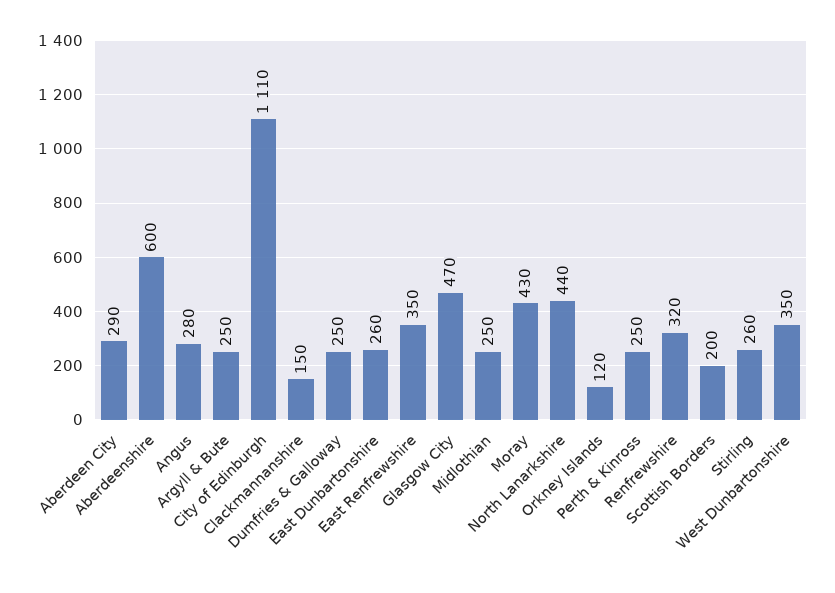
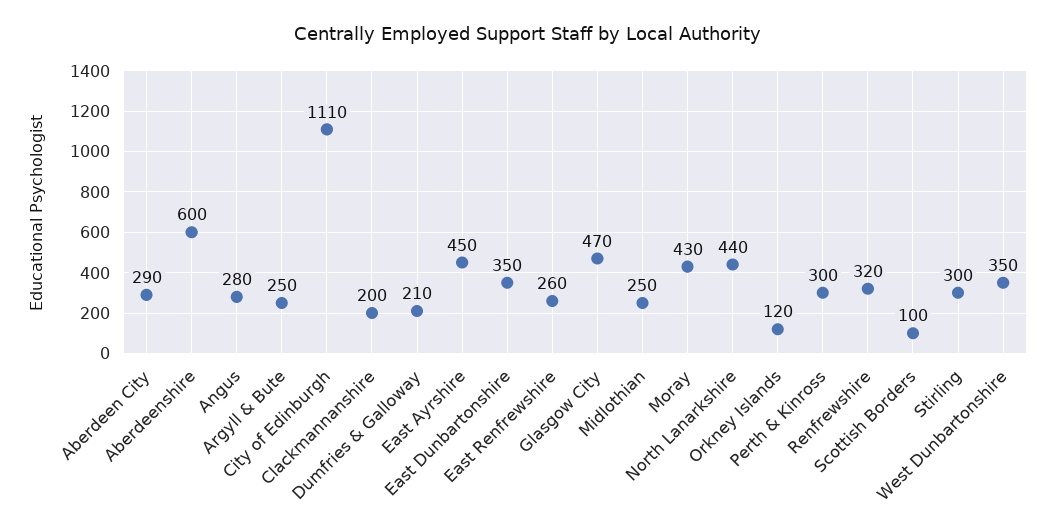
Clackmannanshire: 150 -> 200
Dumfries & Galloway: 250 -> 210
East Dunbartonshire: 260 -> 350
East Renfrewshire: 350 -> 260
Perth & Kinross: 250 -> 300
Scottish Borders: 200 -> 100
Stirling: 260 -> 300
East Ayrshire: none -> 450

